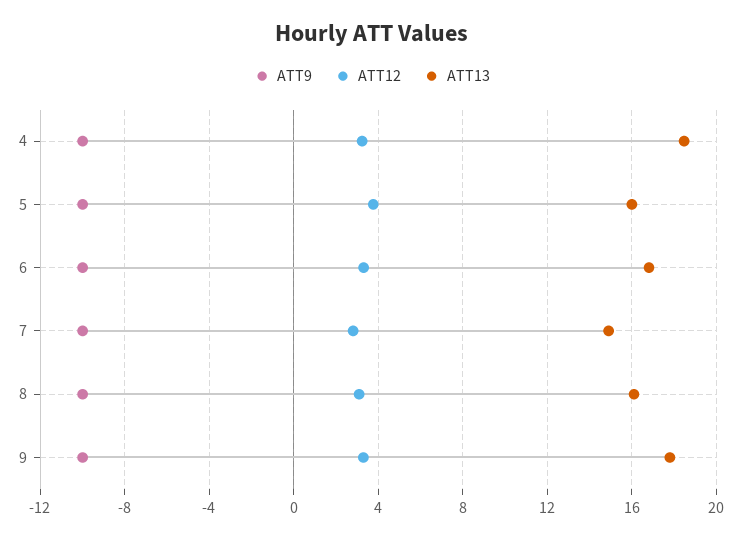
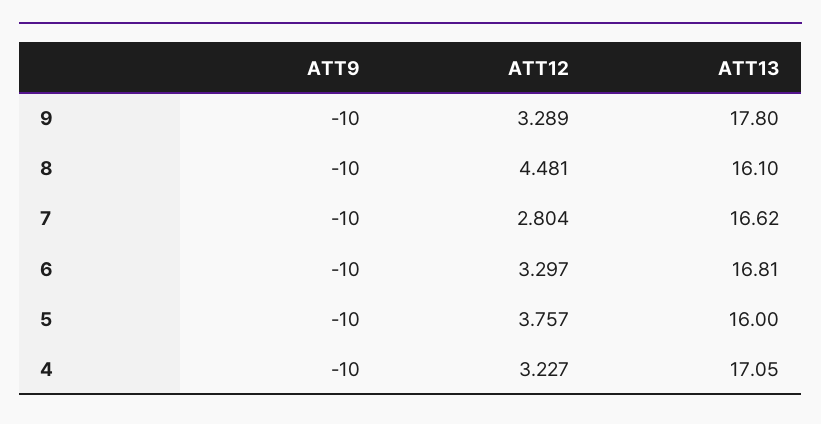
ATT13, 4: 18.5 -> 17.05
ATT13, 7: 15 -> 16.62
ATT12, 8: 3 -> 4.481

